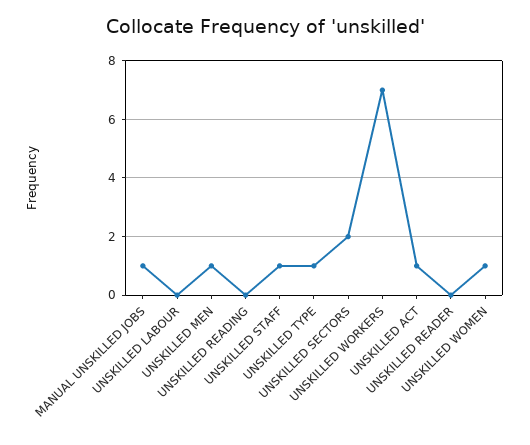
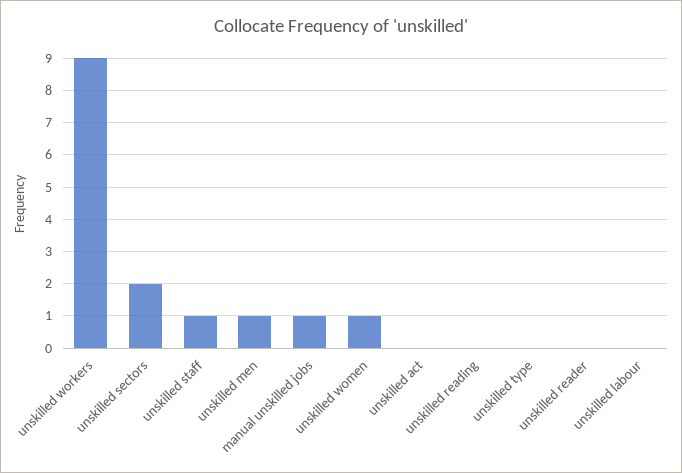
UNSKILLED TYPE: 1 -> 0
UNSKILLED WORKERS: 7 -> 9
UNSKILLED ACT: 1 -> 0

